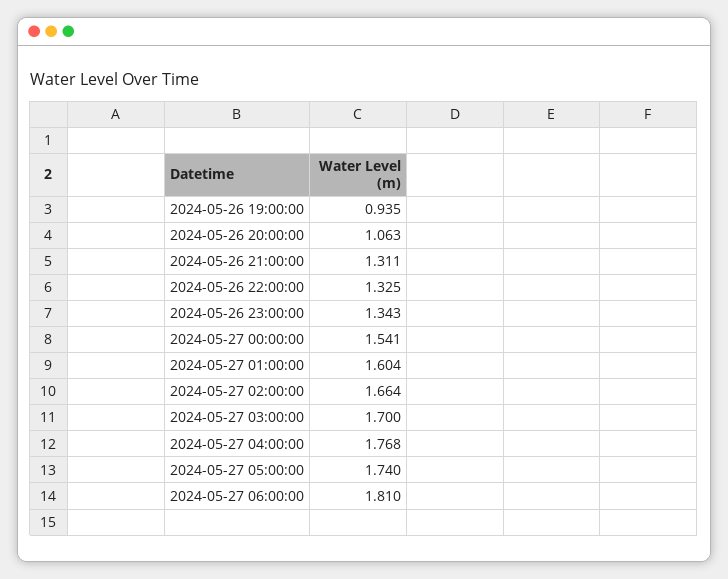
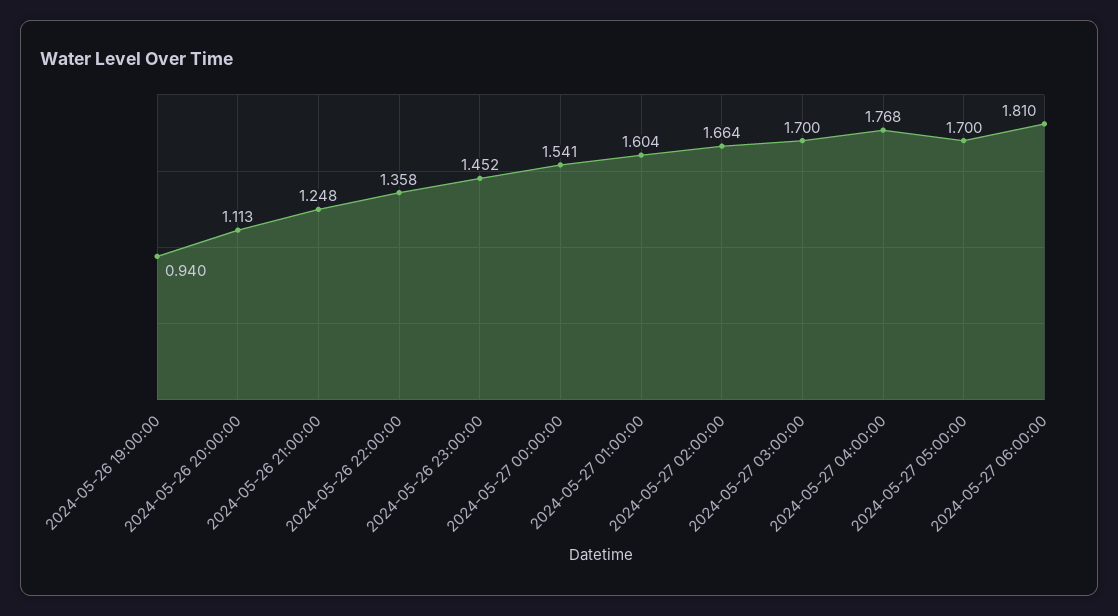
2024-05-26 19:00:00: 0.935 -> 0.94
2024-05-26 20:00:00: 1.063 -> 1.113
2024-05-26 21:00:00: 1.311 -> 1.248
2024-05-26 22:00:00: 1.325 -> 1.358
2024-05-26 23:00:00: 1.343 -> 1.452
2024-05-27 05:00:00: 1.74 -> 1.7

